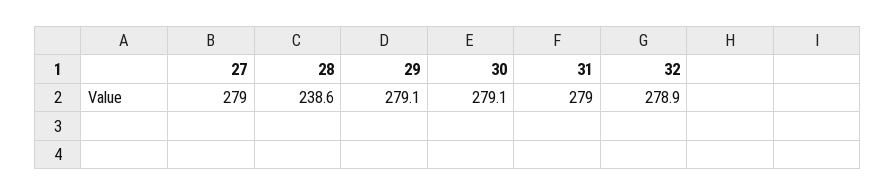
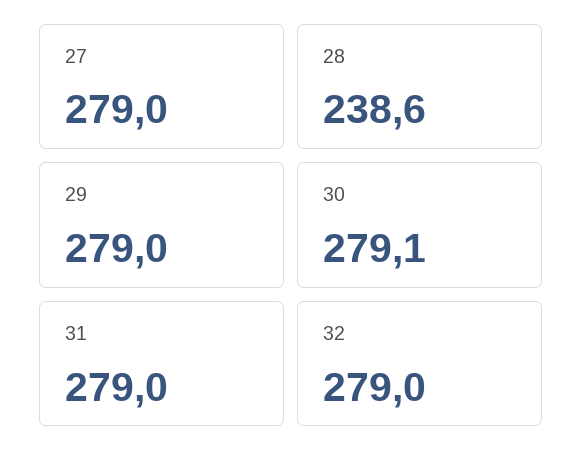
29: 279.1 -> 279
32: 278.9 -> 279

